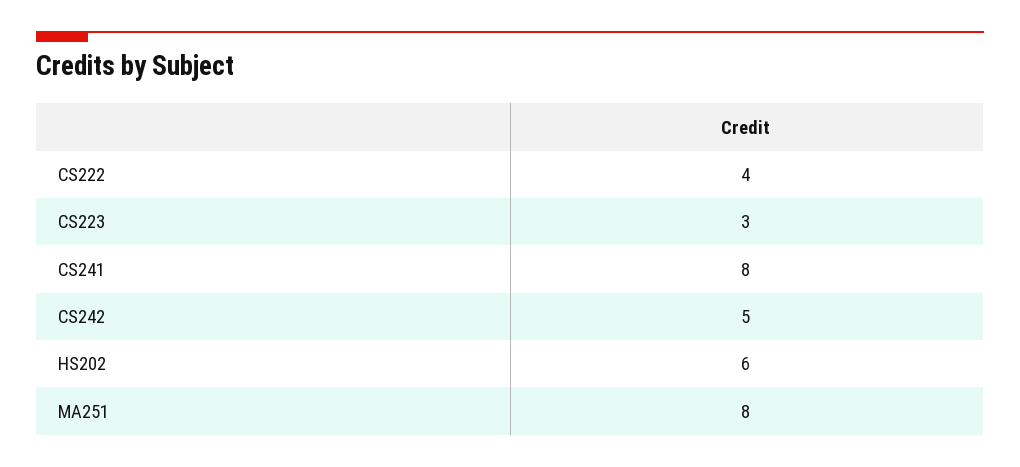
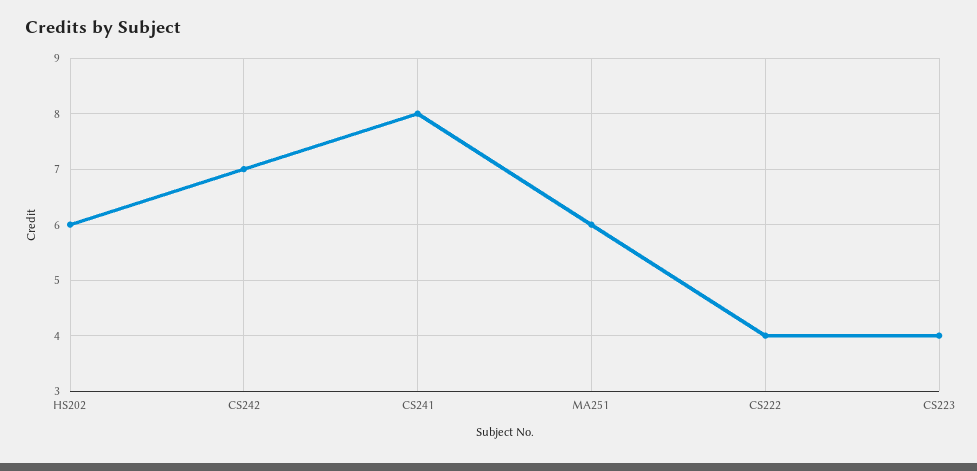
CS223: 3 -> 4
CS242: 5 -> 7
MA251: 8 -> 6

